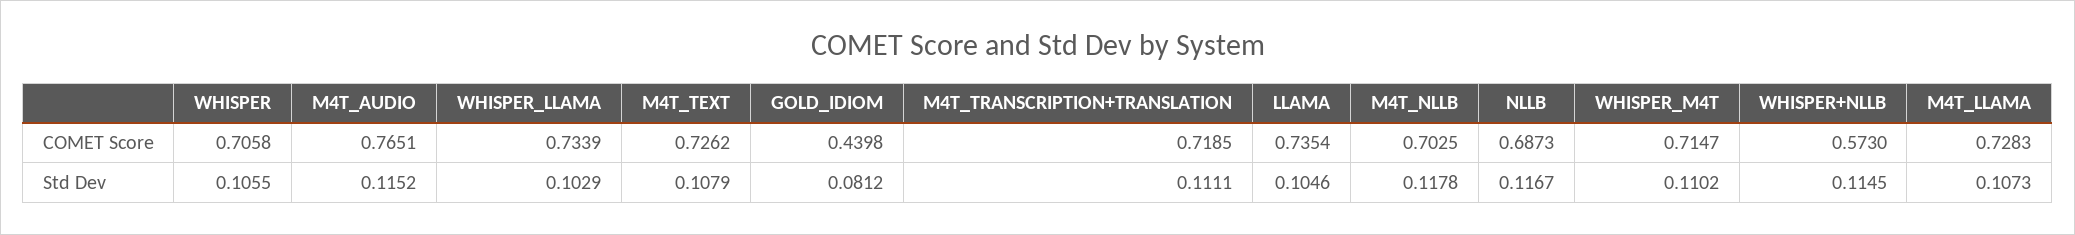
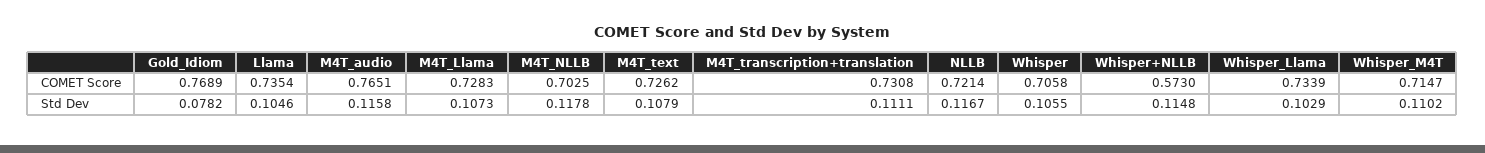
GOLD_IDIOM, COMET Score: 0.4398 -> 0.7689
M4T_TRANSCRIPTION+TRANSLATION, COMET Score: 0.7185 -> 0.7308
NLLB, COMET Score: 0.6873 -> 0.7214
M4T_AUDIO, Std Dev: 0.1152 -> 0.1158
GOLD_IDIOM, Std Dev: 0.0812 -> 0.0782
WHISPER+NLLB, Std Dev: 0.1145 -> 0.1148

